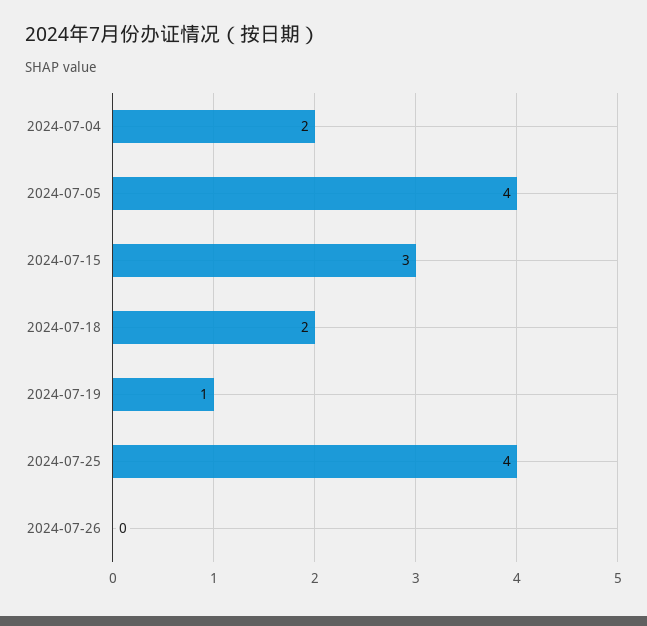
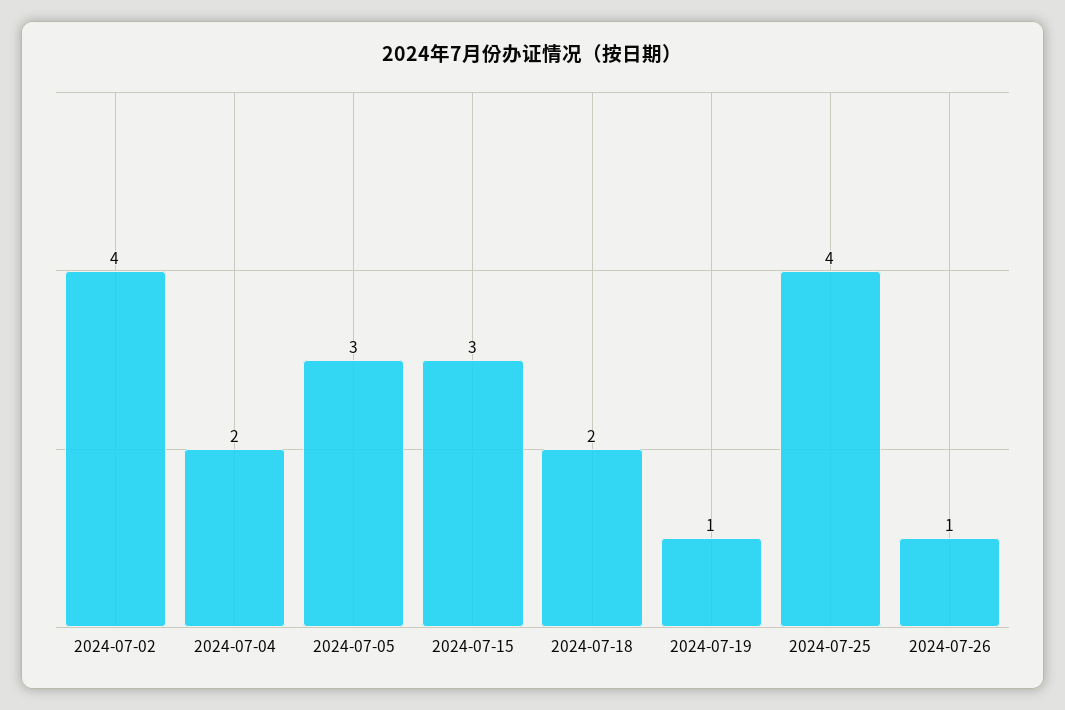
2024-07-05: 4 -> 3
2024-07-26: 0 -> 1
2024-07-02: none -> 4

